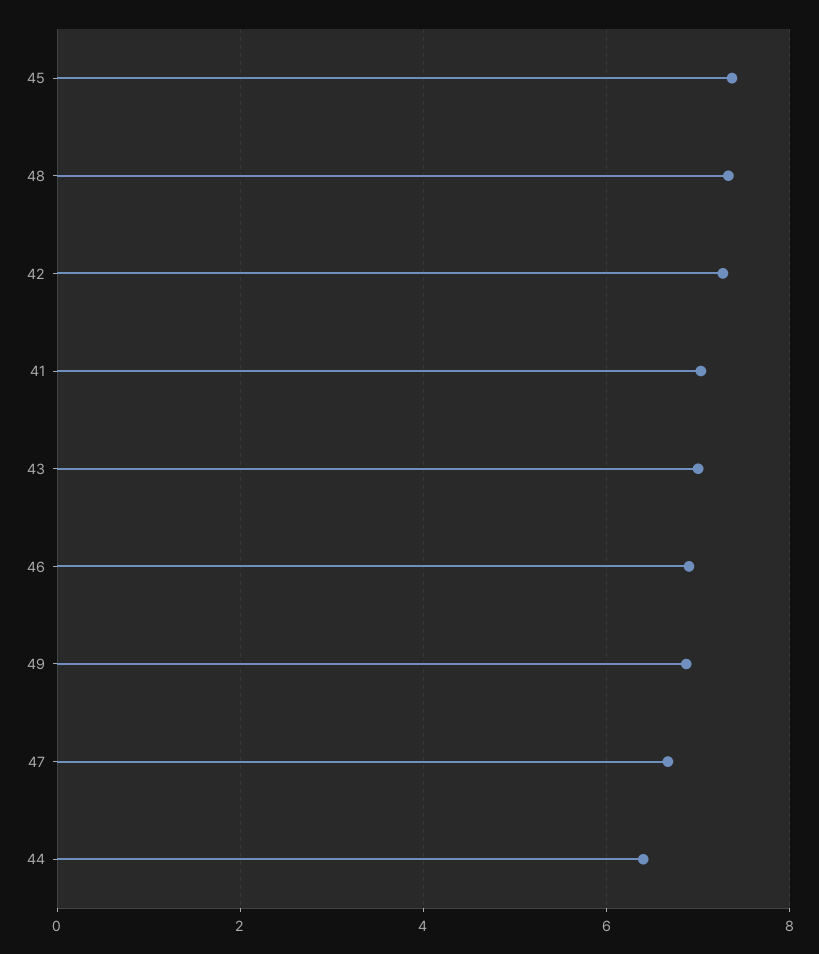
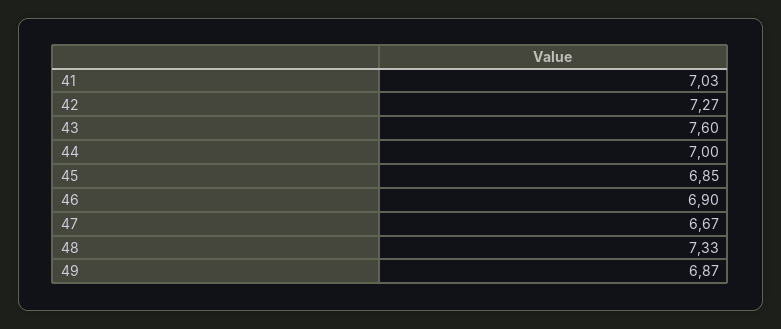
45: 7.4 -> 6.85
43: 7 -> 7.6
44: 6.4 -> 7

